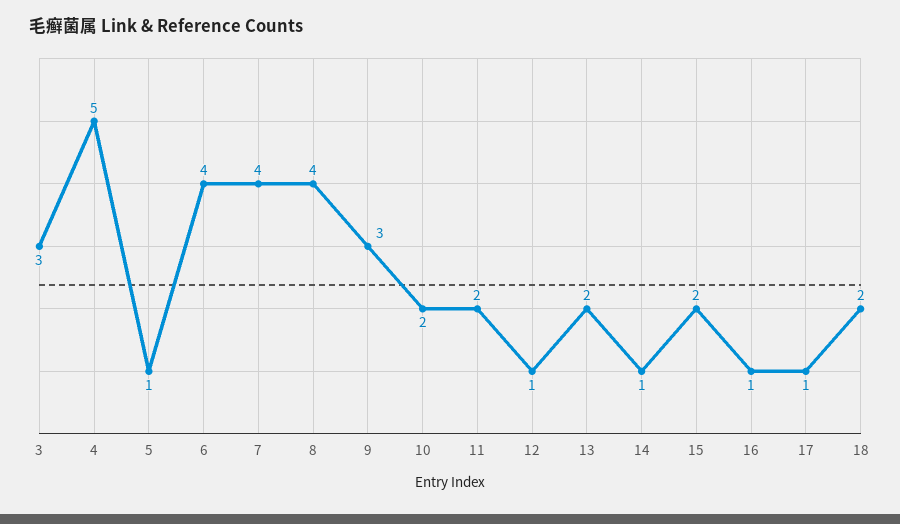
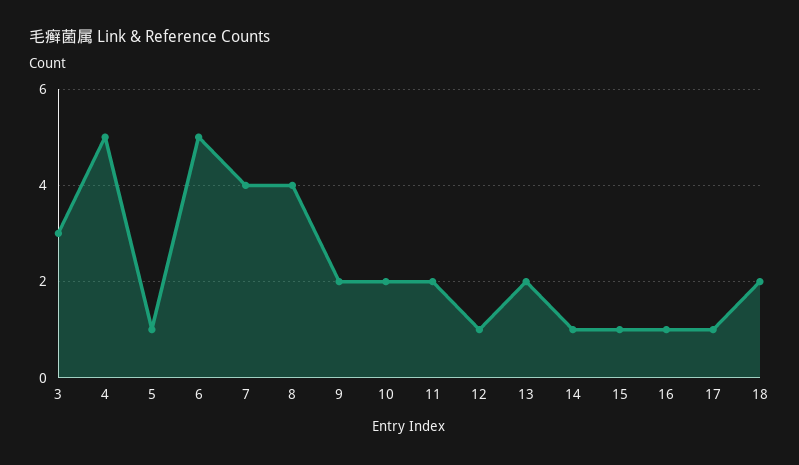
6: 4 -> 5
9: 3 -> 2
15: 2 -> 1

